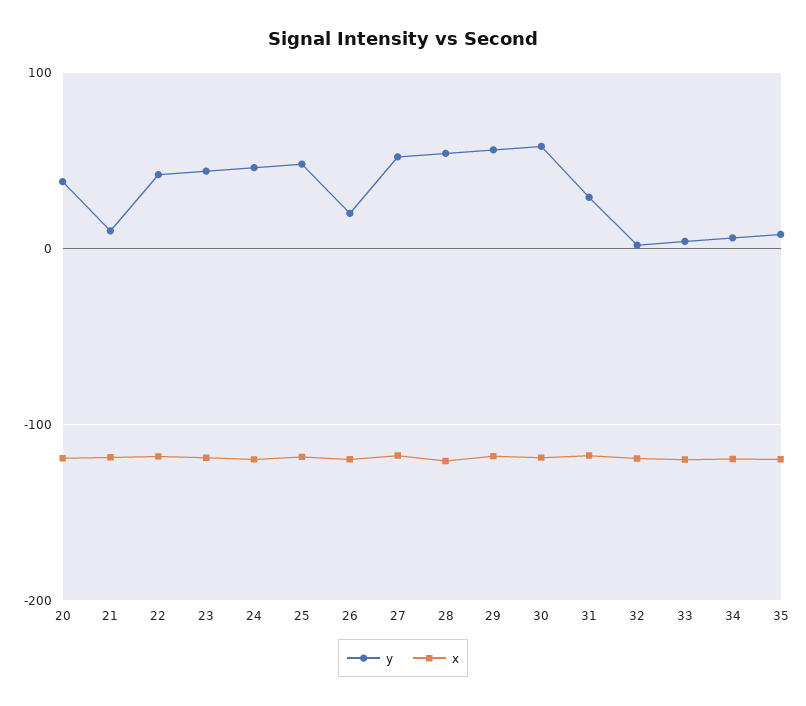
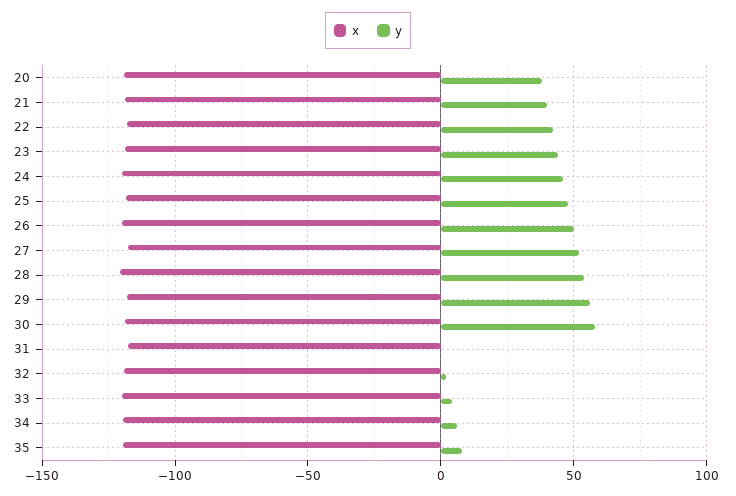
y, 21: 10 -> 40
y, 26: 20 -> 50
y, 31: 30 -> 0

